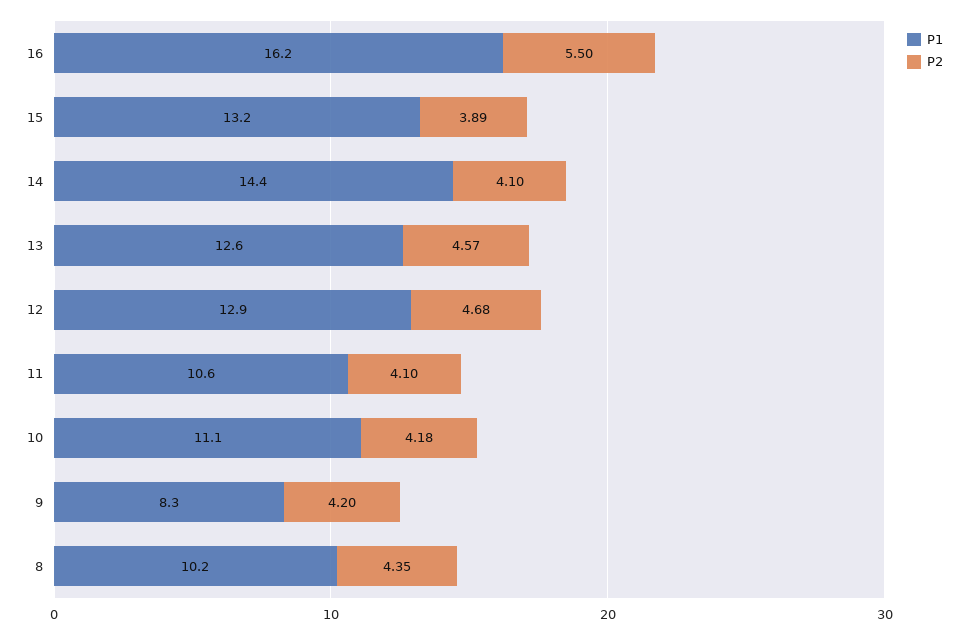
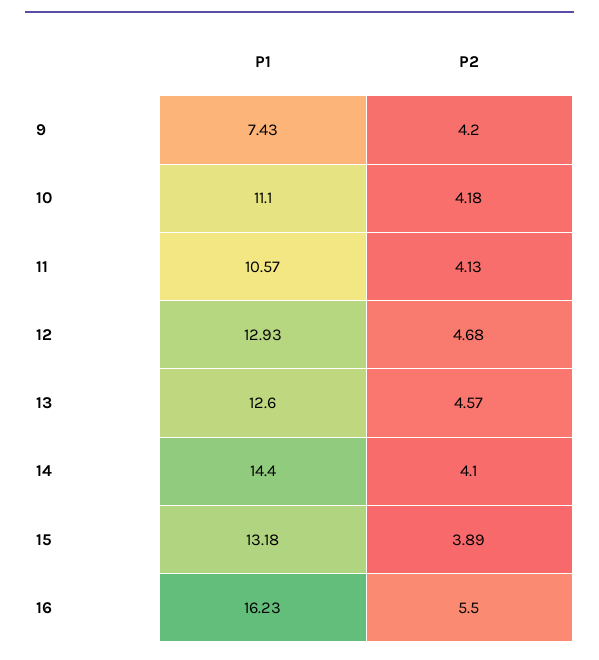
P2, 11: 4.1 -> 4.13
P1, 9: 8.3 -> 7.43
P1, 8: 10.2 -> none
P2, 8: 4.35 -> none

